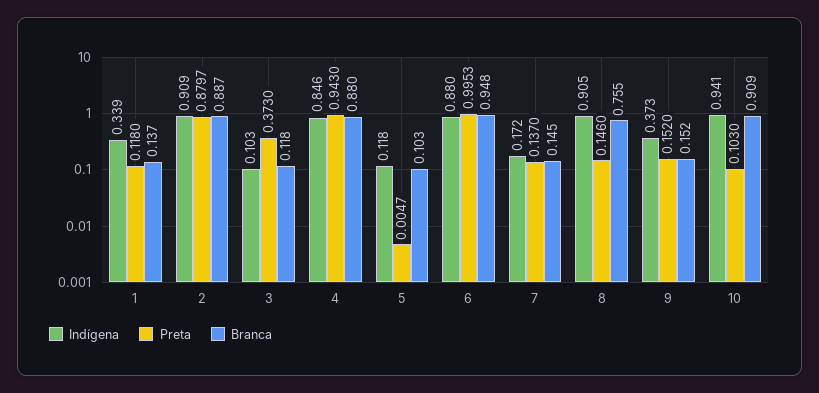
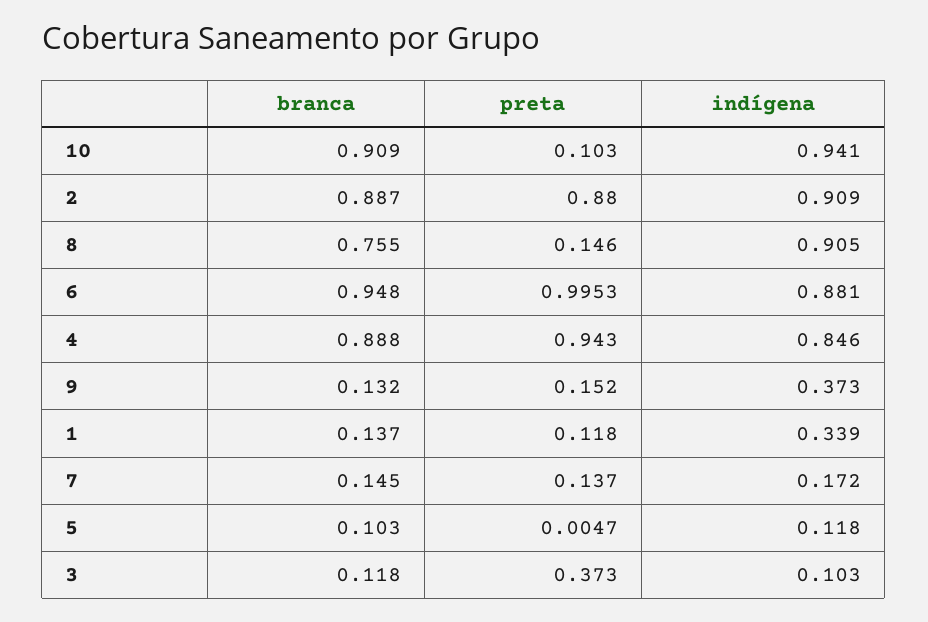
Preta, 2: 0.8797 -> 0.88
Branca, 4: 0.88 -> 0.888
Indígena, 6: 0.88 -> 0.881
Branca, 9: 0.152 -> 0.132

